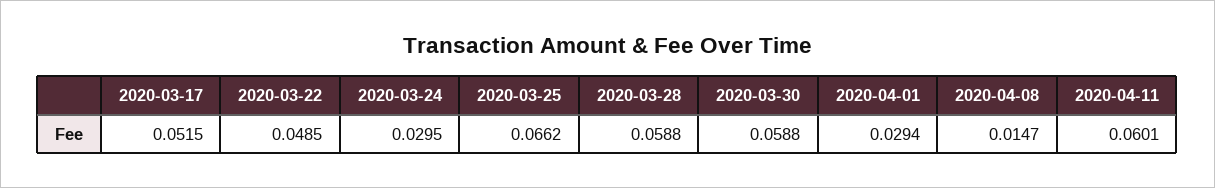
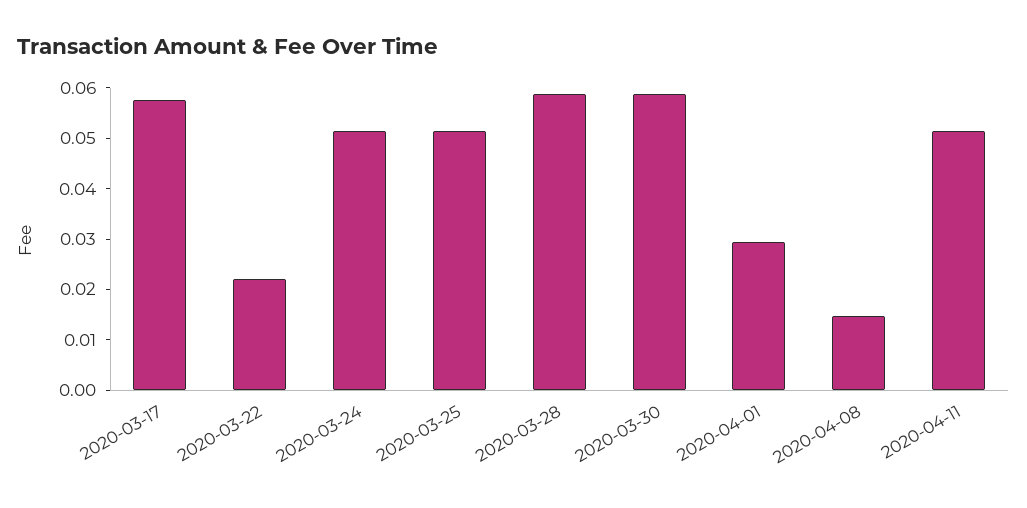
2020-03-17: 0.0515 -> 0.058
2020-03-22: 0.0485 -> 0.022
2020-03-24: 0.0295 -> 0.052
2020-03-25: 0.0662 -> 0.052
2020-04-11: 0.0601 -> 0.052

